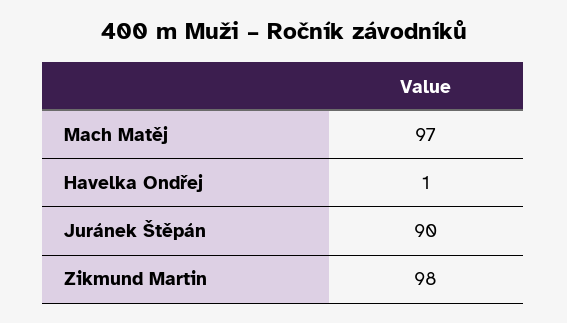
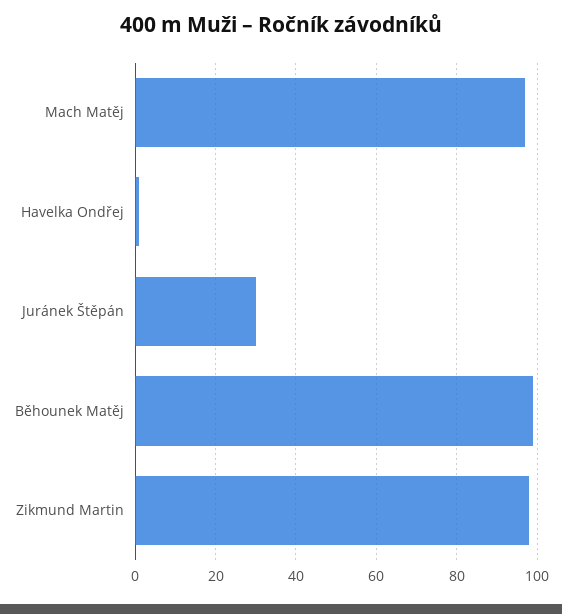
Juránek Štěpán: 90 -> 30
Běhounek Matěj: none -> 100

